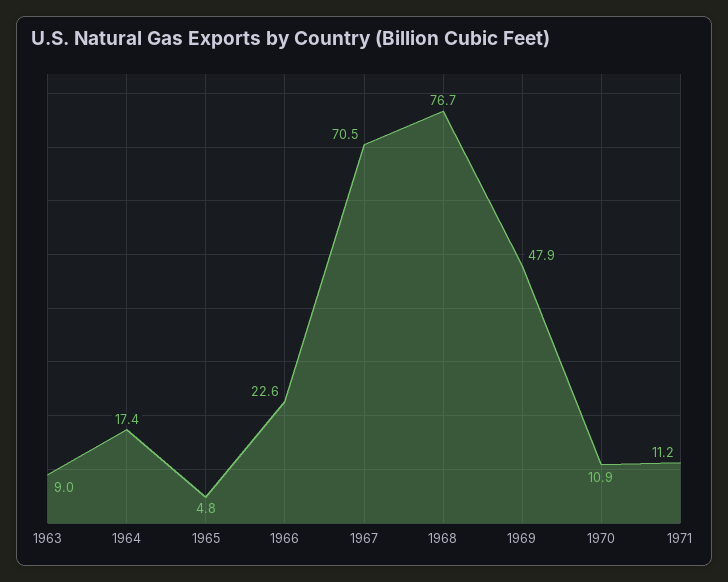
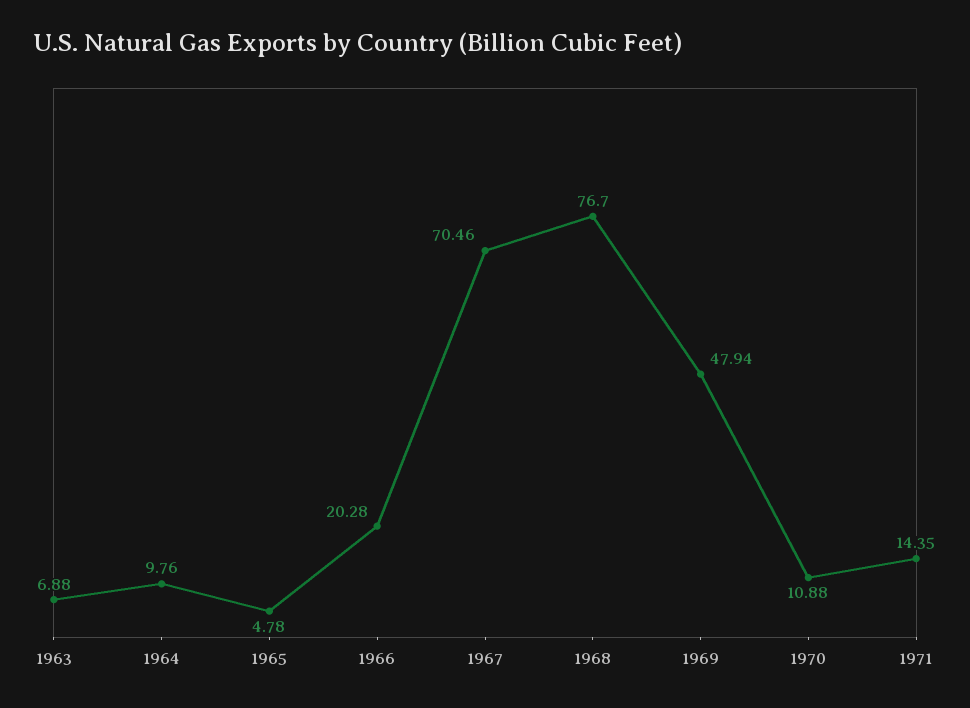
1963: 9 -> 6.88
1964: 17.4 -> 9.76
1966: 22.6 -> 20.28
1971: 11.2 -> 14.35

